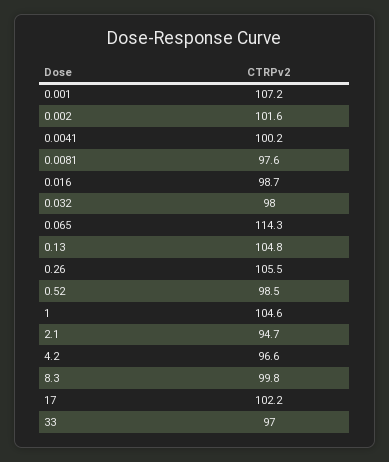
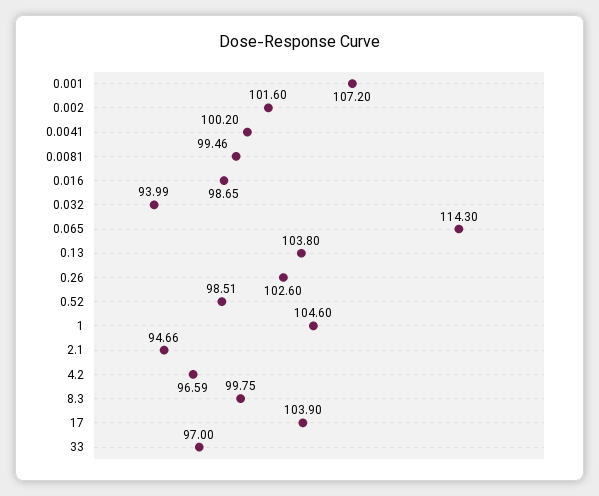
0.0081: 97.6 -> 99.46
0.032: 98 -> 93.99
0.13: 104.8 -> 103.8
0.26: 105.5 -> 102.6
17: 102.2 -> 103.9

